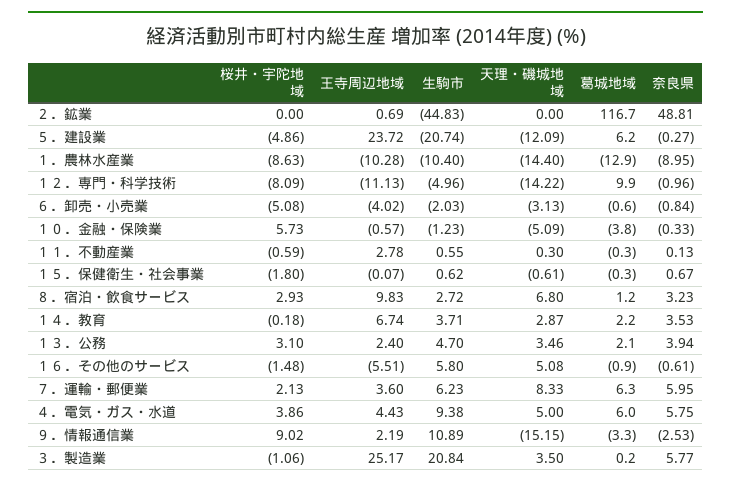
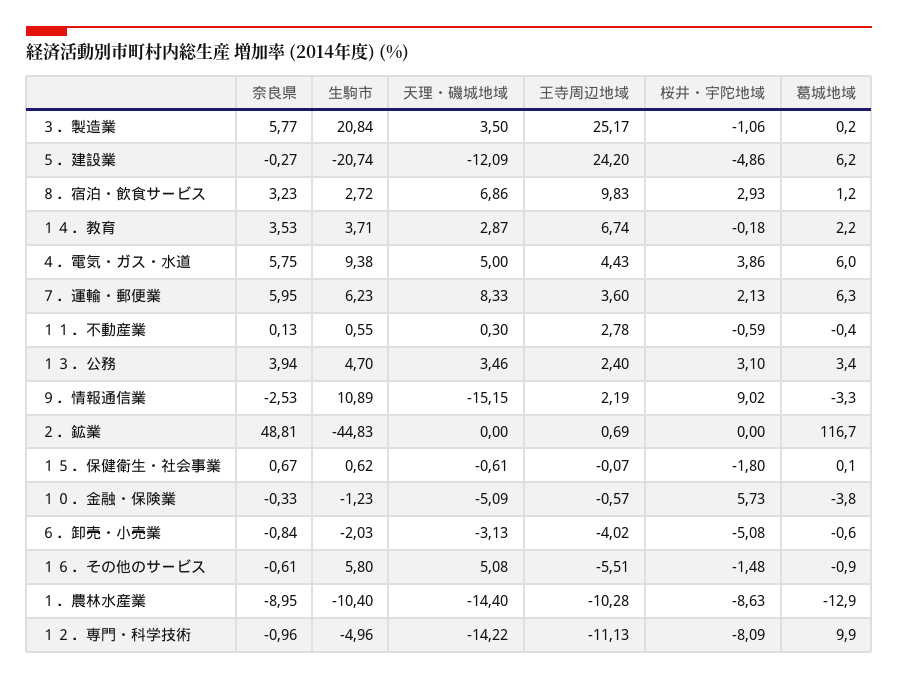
王寺周辺地域, ５．建設業: 23.72 -> 24.2
葛城地域, １１．不動産業: -0.3 -> -0.4
葛城地域, １５．保健衛生・社会事業: -0.3 -> 0.1
天理・磯城地域, ８．宿泊・飲食サービス: 6.8 -> 6.86
葛城地域, １３．公務: 2.1 -> 3.4

